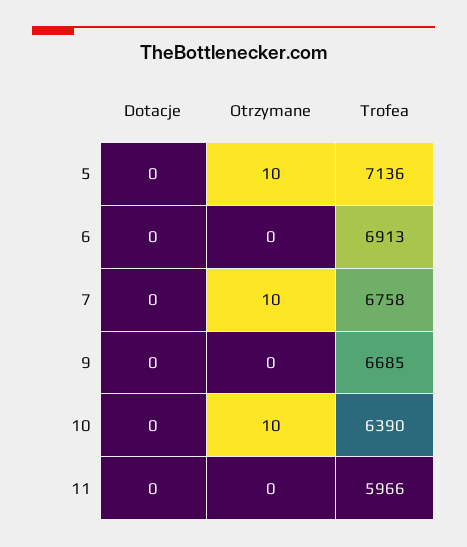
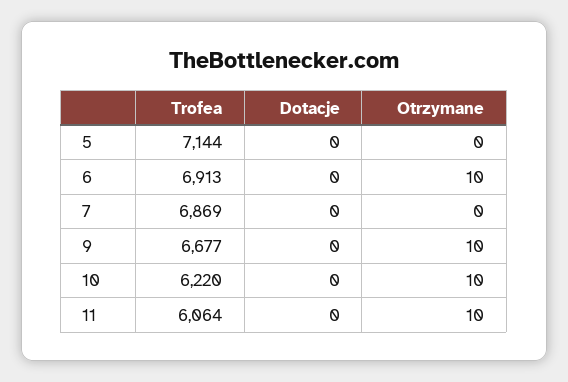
Otrzymane, 5: 10 -> 0
Trofea, 5: 7136 -> 7144
Otrzymane, 6: 0 -> 10
Otrzymane, 7: 10 -> 0
Trofea, 7: 6758 -> 6869
Otrzymane, 9: 0 -> 10
Trofea, 9: 6685 -> 6677
Trofea, 10: 6390 -> 6220
Otrzymane, 11: 0 -> 10
Trofea, 11: 5966 -> 6064

